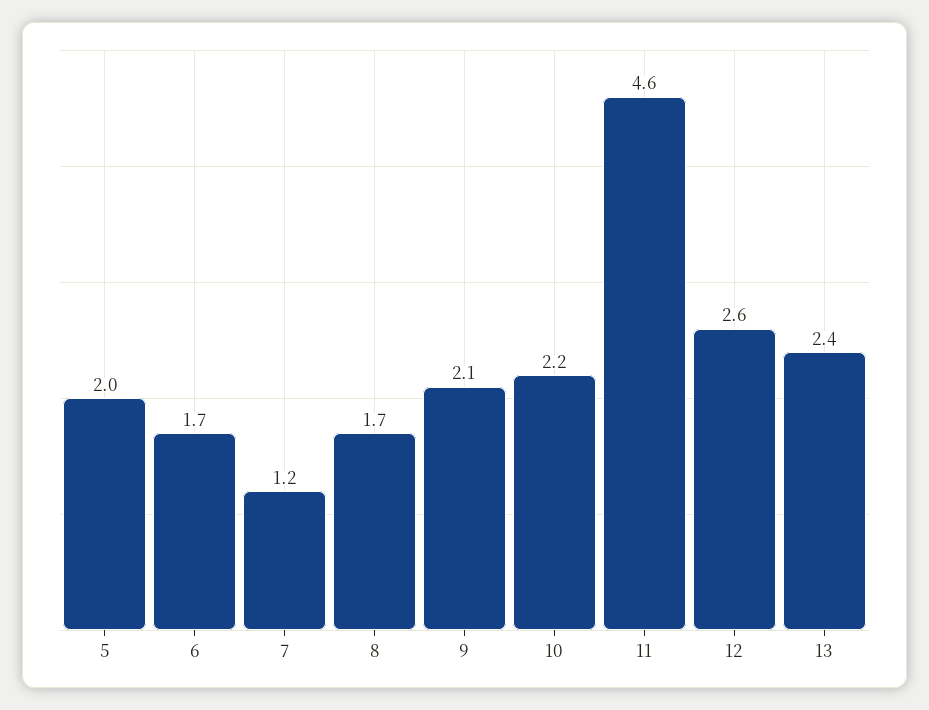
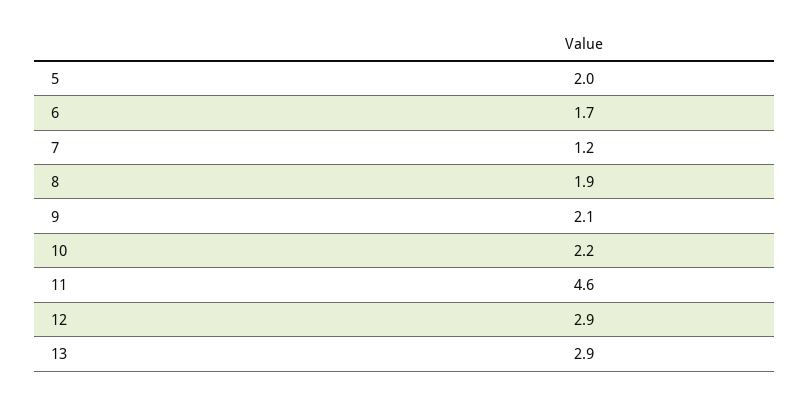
8: 1.7 -> 1.9
12: 2.6 -> 2.9
13: 2.4 -> 2.9

